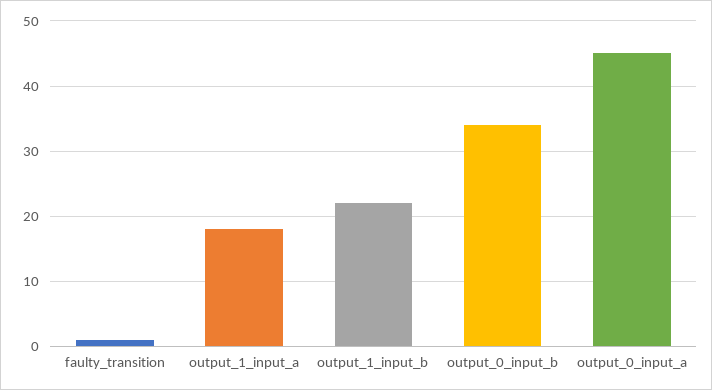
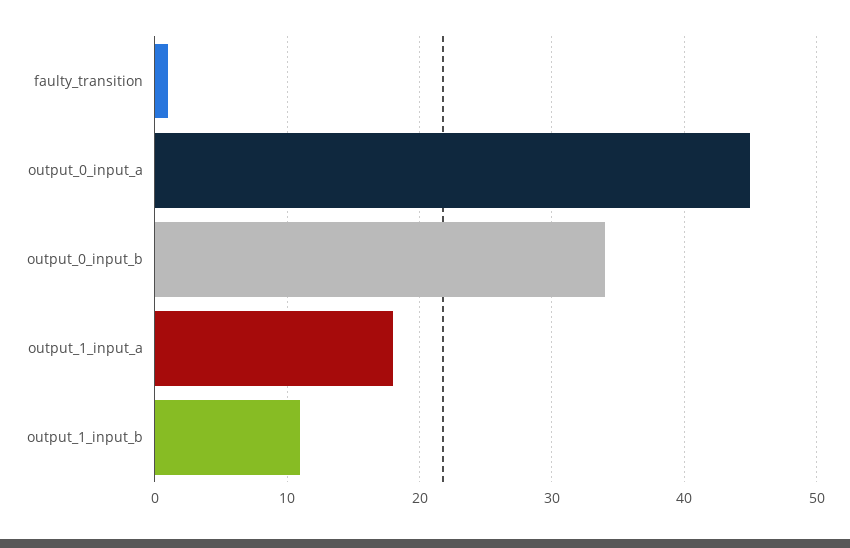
output_1_input_b: 22 -> 11

